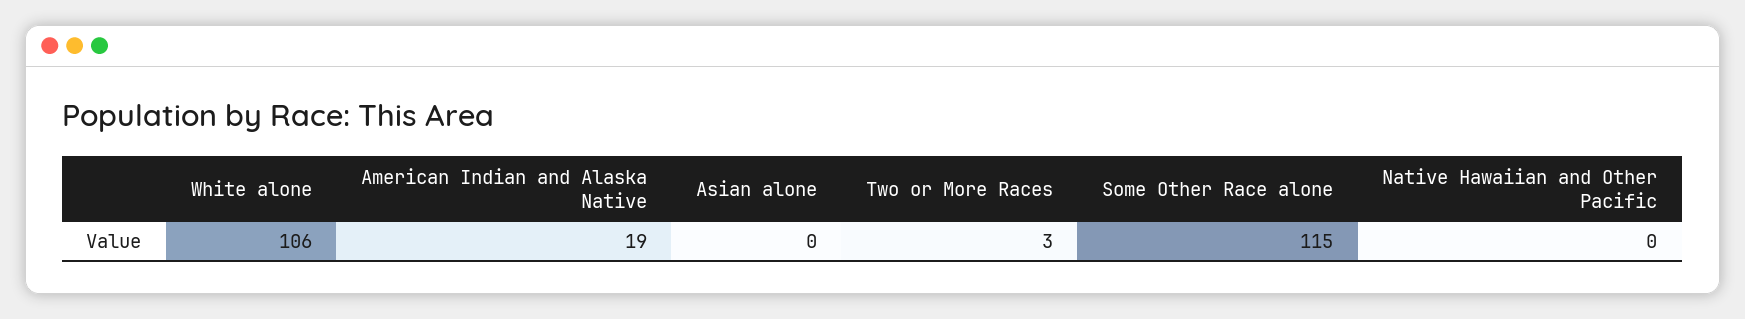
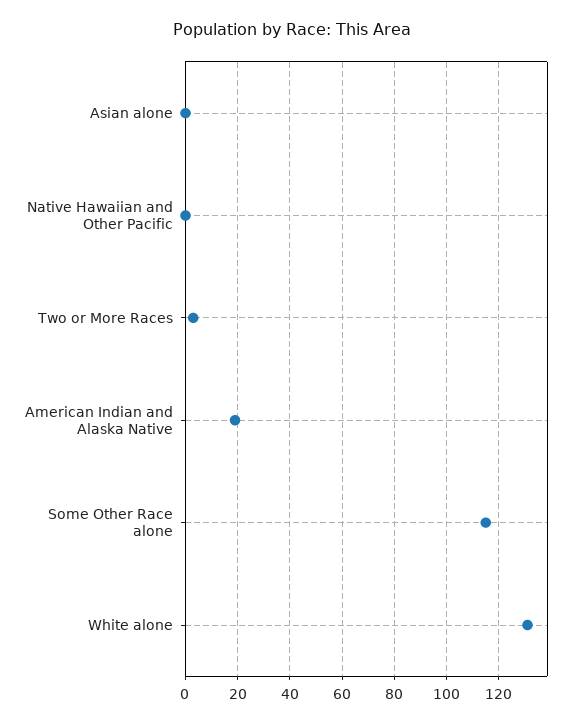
White alone: 106 -> 130

